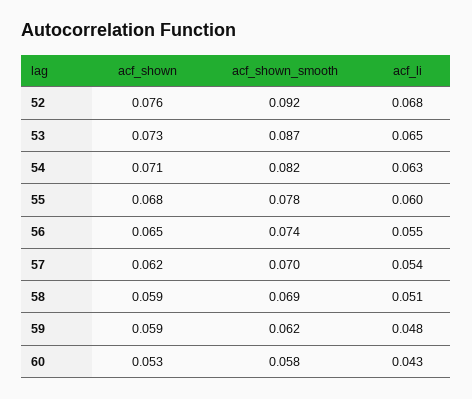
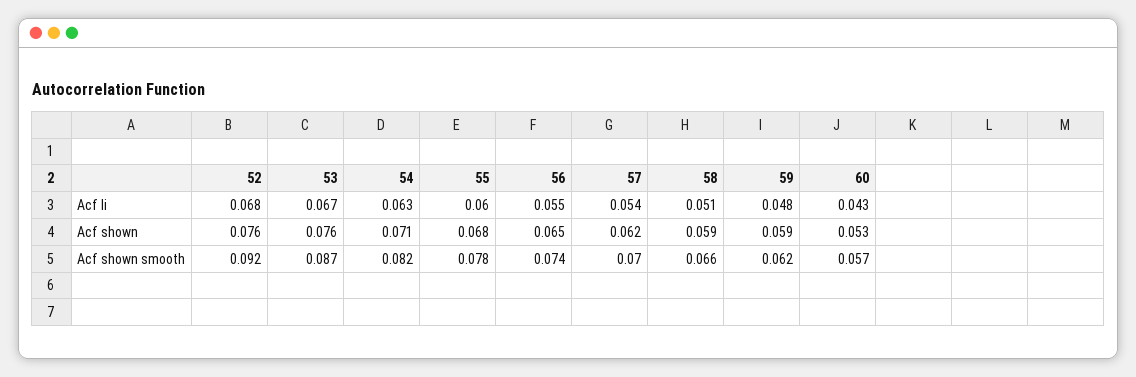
acf_shown, 53: 0.073 -> 0.076
acf_li, 53: 0.065 -> 0.067
acf_shown_smooth, 58: 0.069 -> 0.066
acf_shown_smooth, 60: 0.058 -> 0.057

